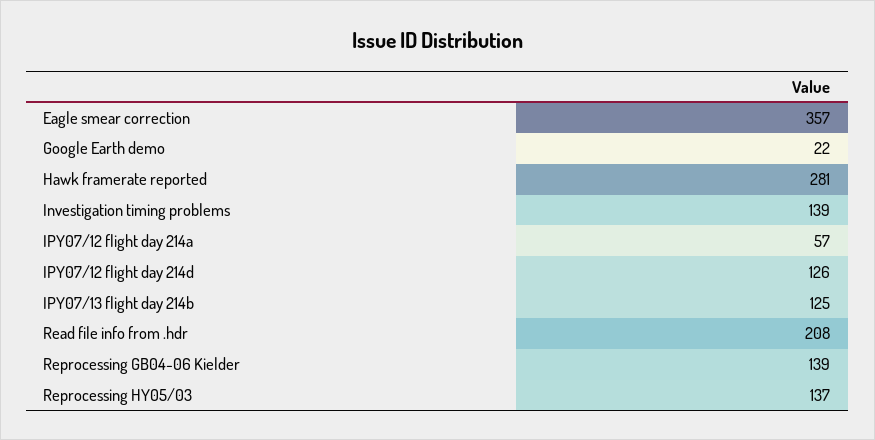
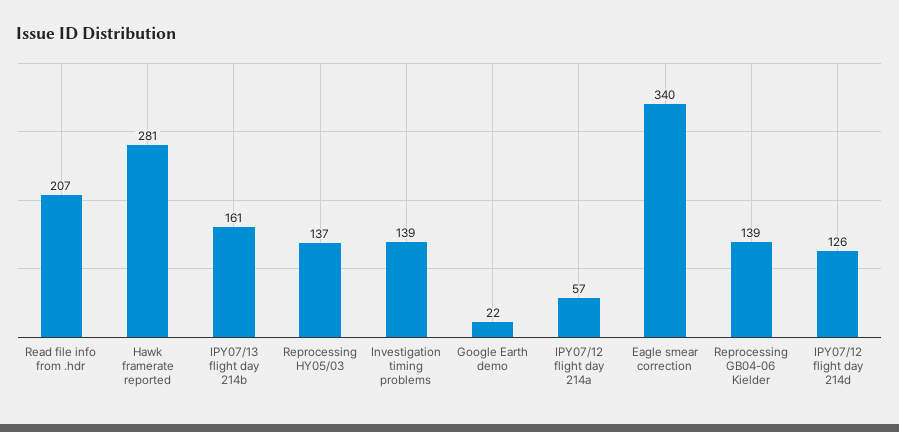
Eagle smear correction: 357 -> 340
IPY07/13 flight day 214b: 125 -> 161
Read file info from .hdr: 208 -> 207

